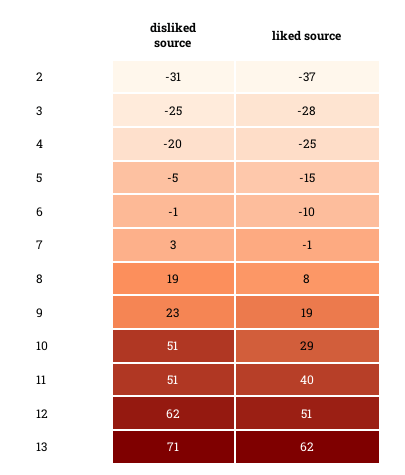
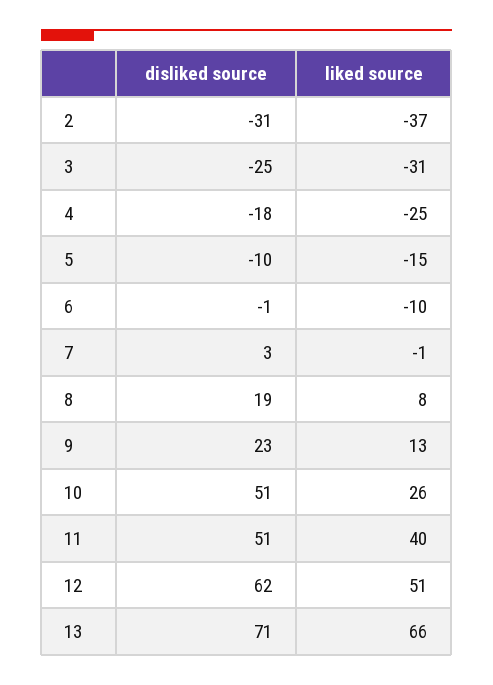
liked source, 3: -28 -> -31
disliked source, 4: -20 -> -18
disliked source, 5: -5 -> -10
liked source, 9: 19 -> 13
liked source, 10: 29 -> 26
liked source, 13: 62 -> 66

